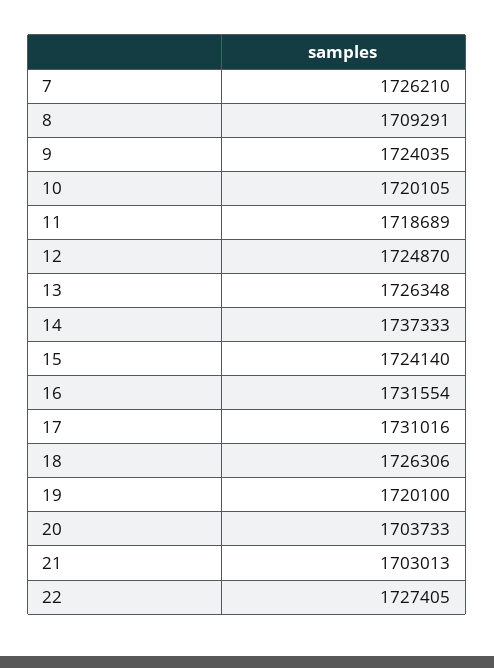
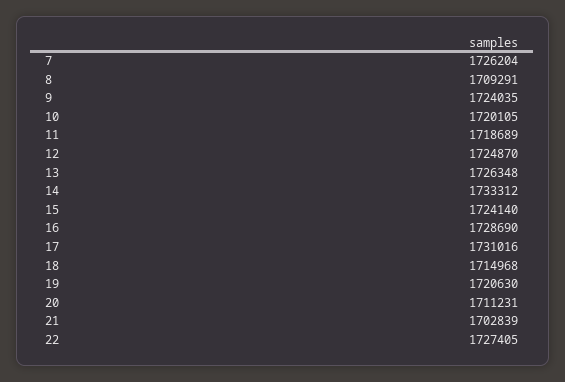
7: 1726210 -> 1726204
14: 1737333 -> 1733312
16: 1731554 -> 1728690
18: 1726306 -> 1714968
19: 1720100 -> 1720630
20: 1703733 -> 1711231
21: 1703013 -> 1702839

